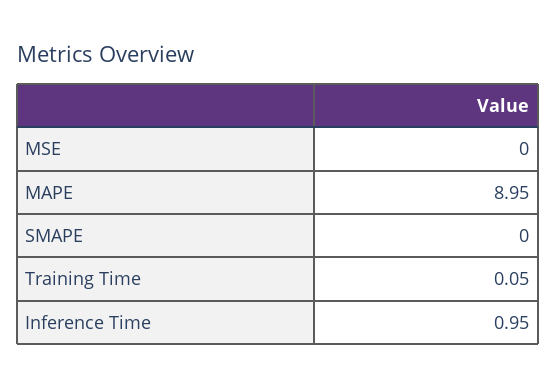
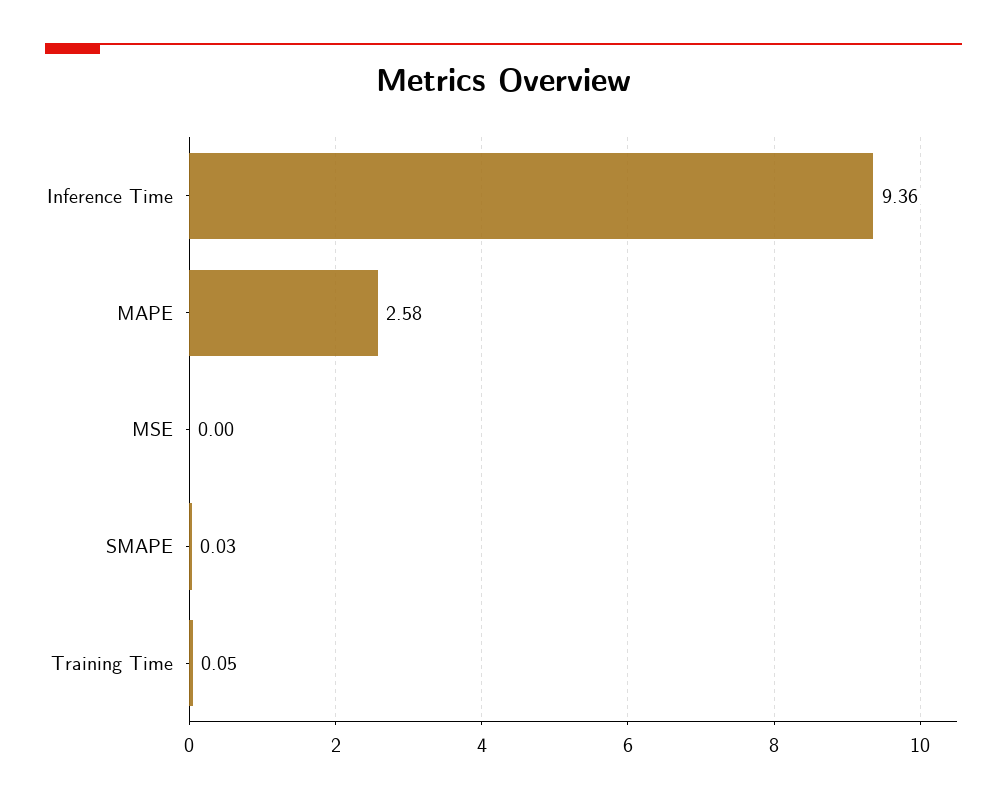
MAPE: 8.95 -> 2.58
SMAPE: 0 -> 0.03
Inference Time: 0.95 -> 9.36

